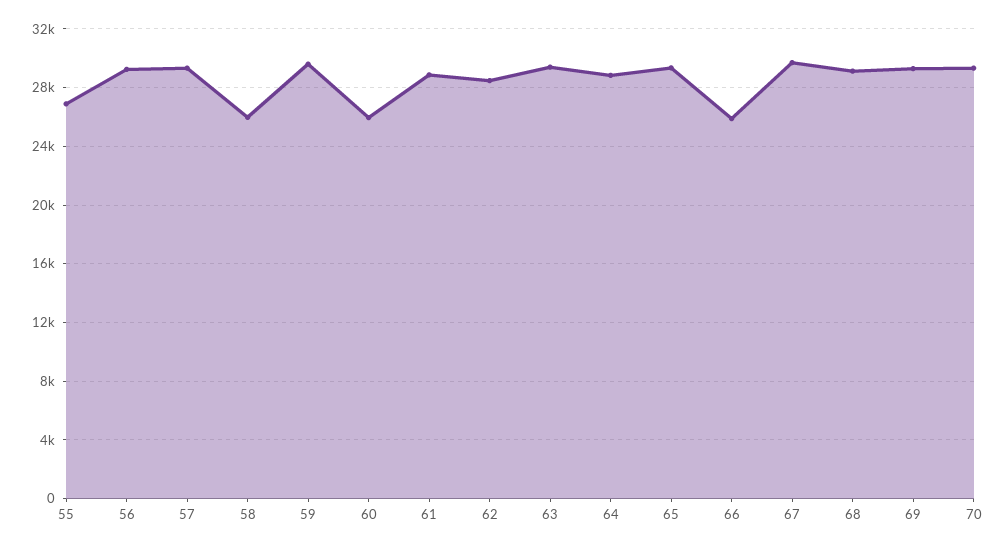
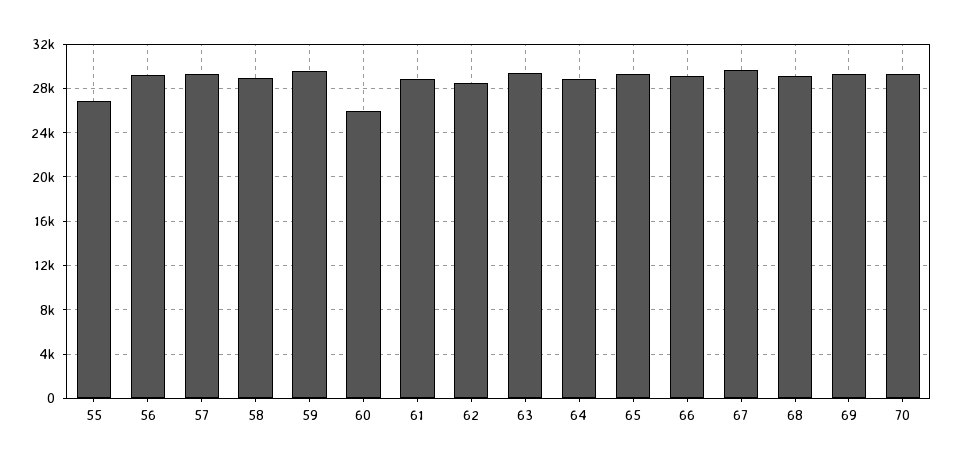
58: 26000 -> 29000
66: 26000 -> 29000

